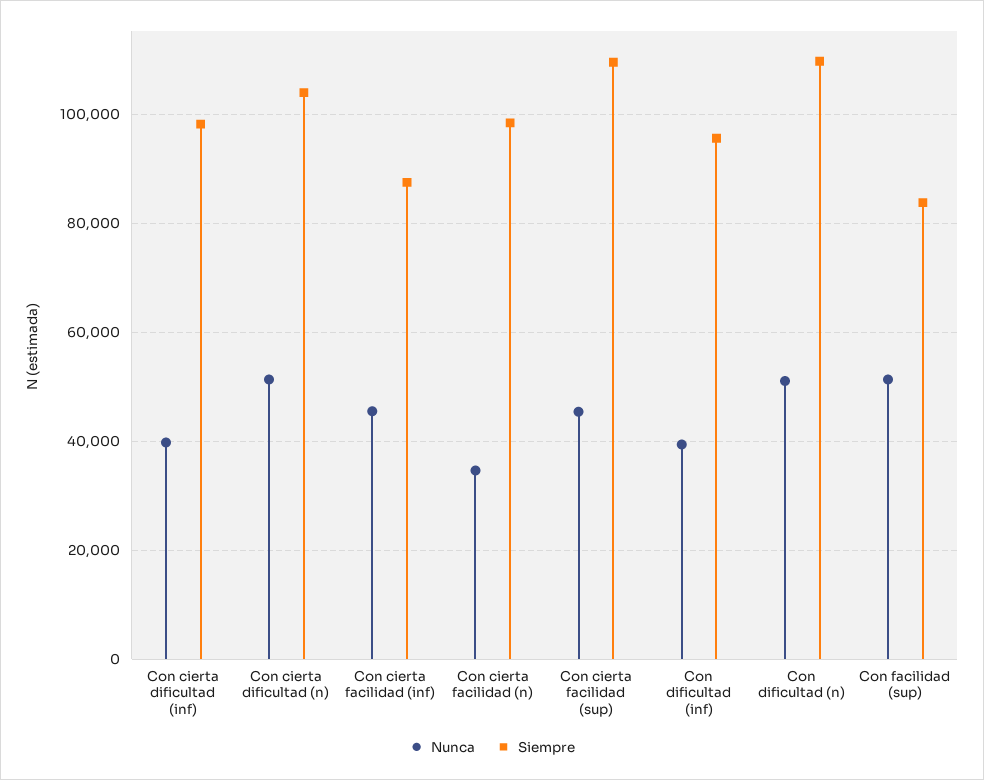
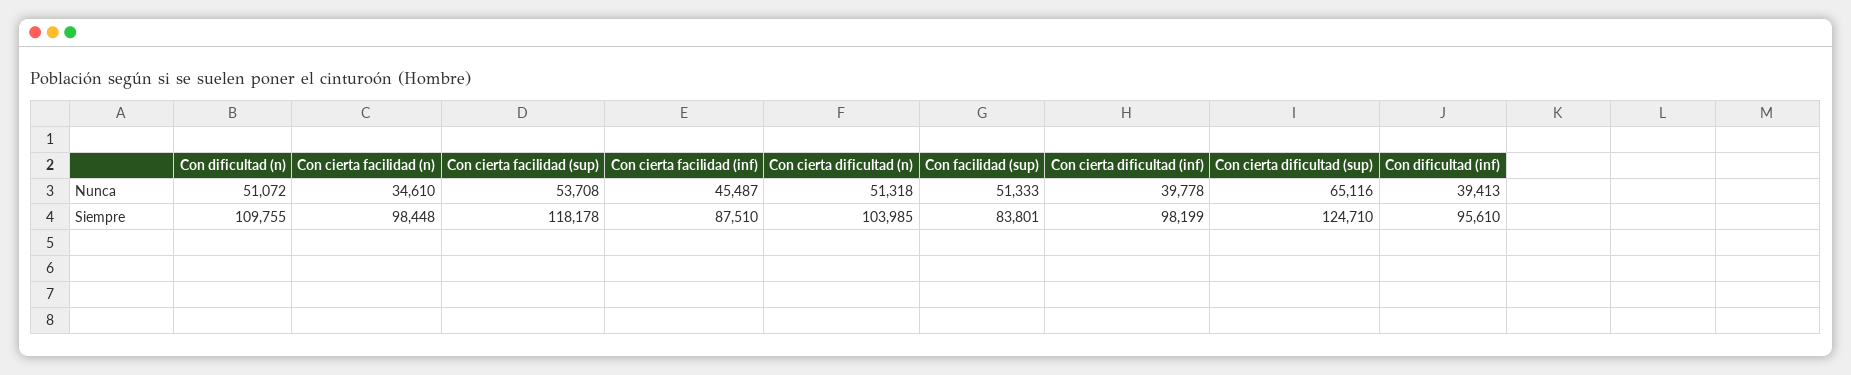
Nunca, Con cierta facilidad (sup): 46000 -> 53708
Siempre, Con cierta facilidad (sup): 110000 -> 118178
Nunca, Con cierta dificultad (sup): none -> 65116
Siempre, Con cierta dificultad (sup): none -> 124710

